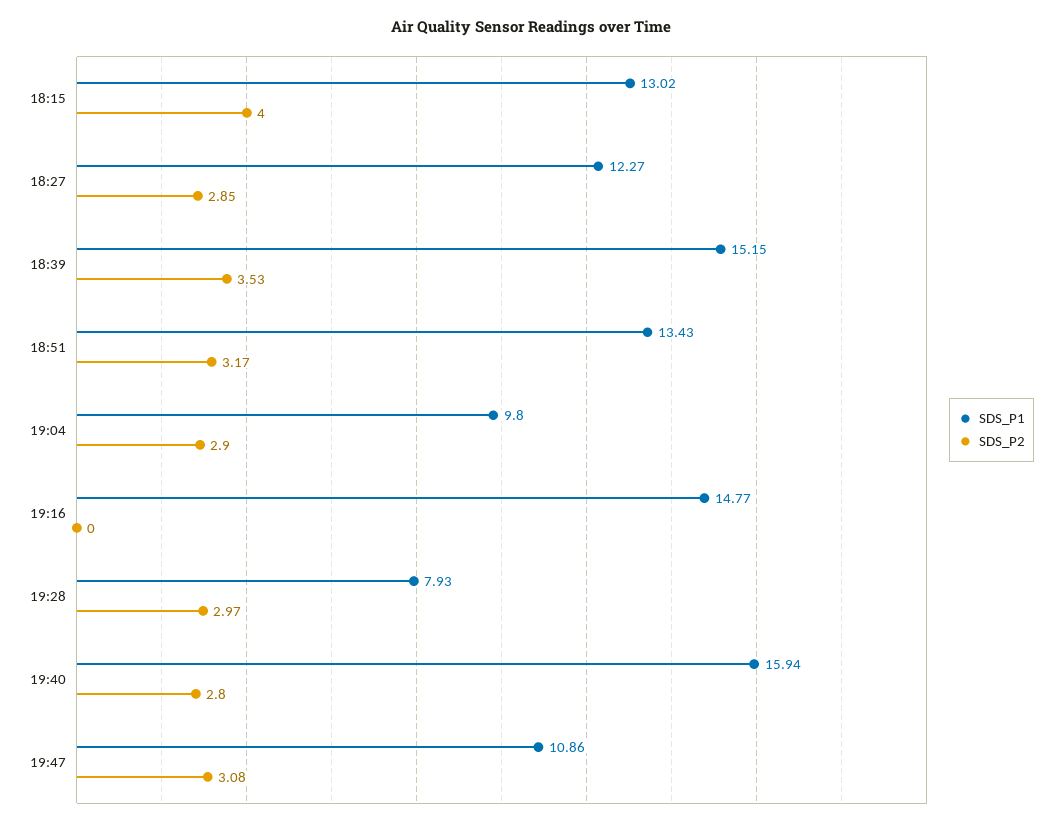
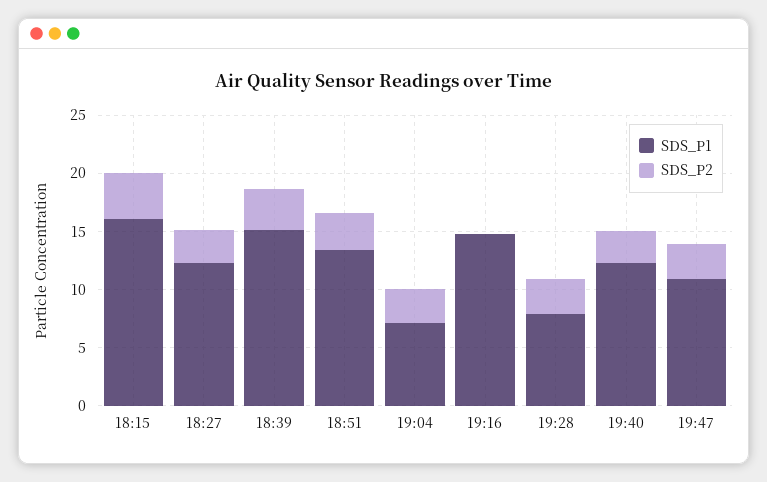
SDS_P1, 18:15: 13.02 -> 16
SDS_P1, 19:04: 9.8 -> 7
SDS_P1, 19:40: 15.94 -> 12

